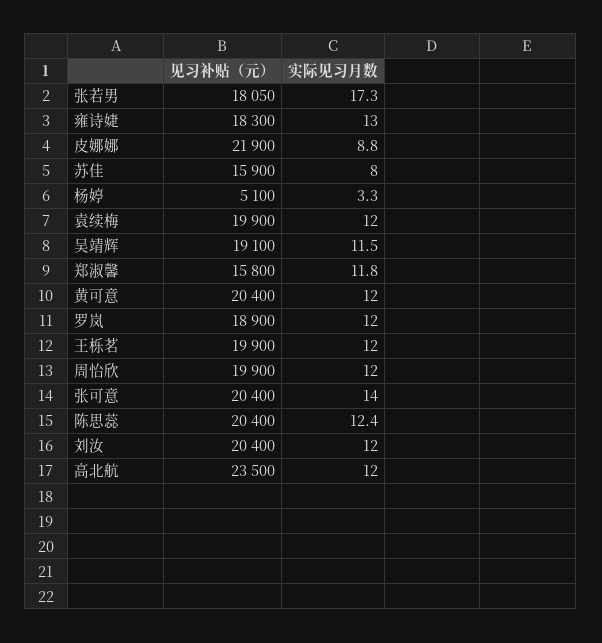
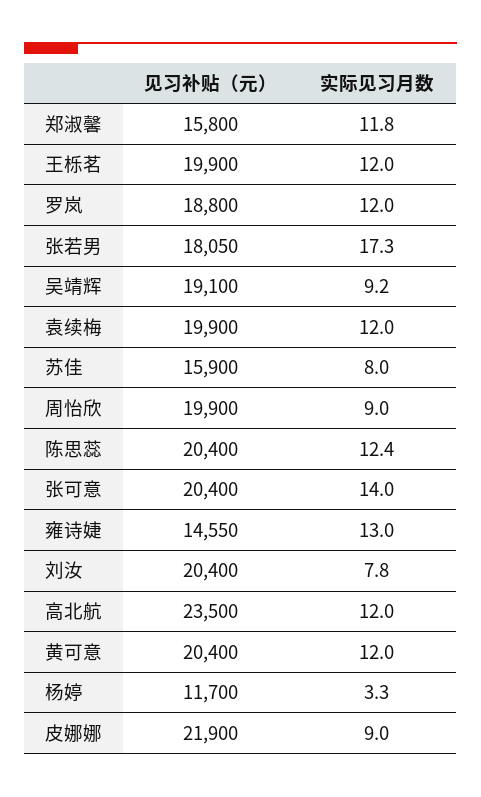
见习补贴（元）, 雍诗婕: 18300 -> 14550
实际见习月数, 皮娜娜: 8.8 -> 9
见习补贴（元）, 杨婷: 5100 -> 11700
实际见习月数, 吴靖辉: 11.5 -> 9.2
见习补贴（元）, 罗岚: 18900 -> 18800
实际见习月数, 周怡欣: 12 -> 9
实际见习月数, 刘汝: 12 -> 7.8

